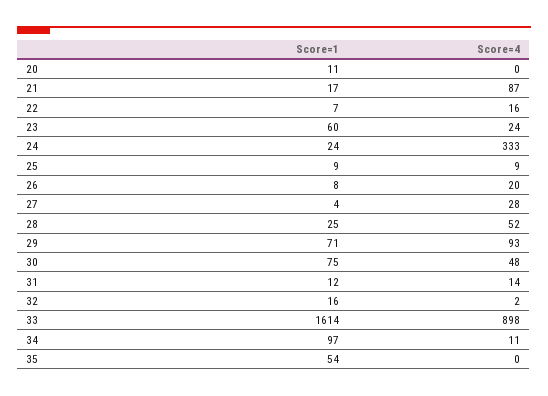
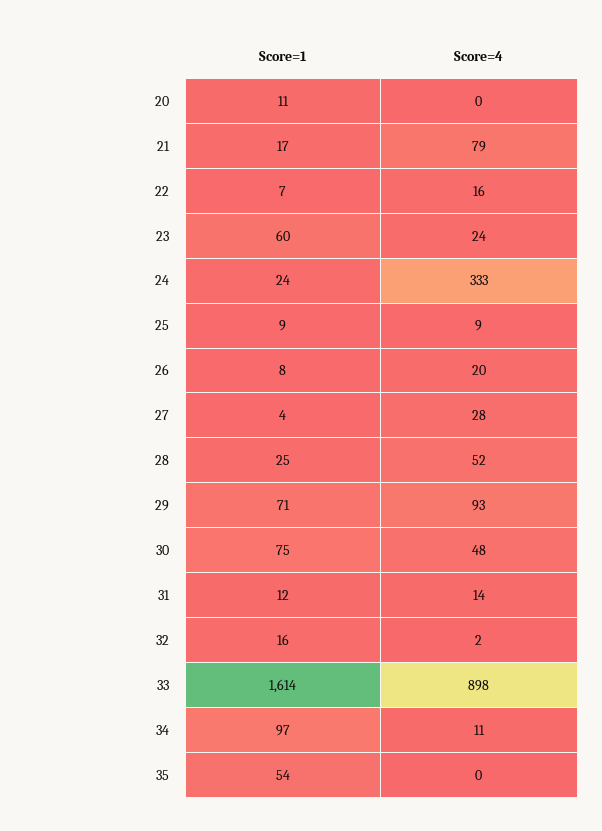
Score=4, 21: 87 -> 79

